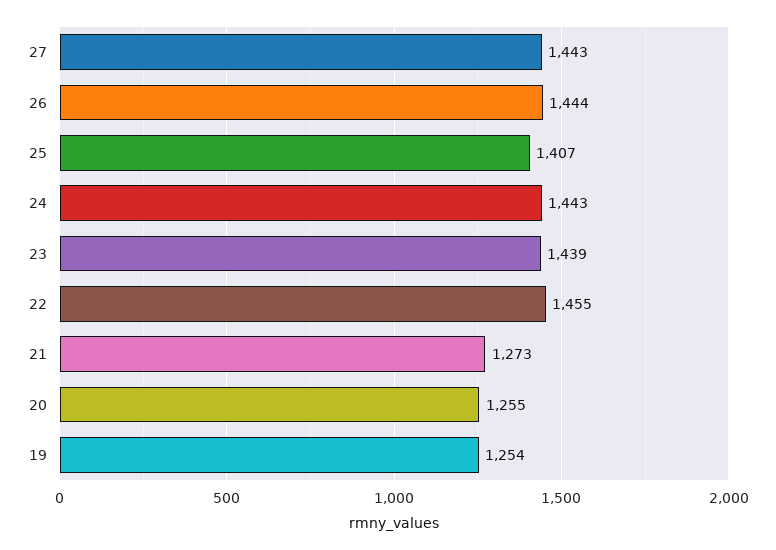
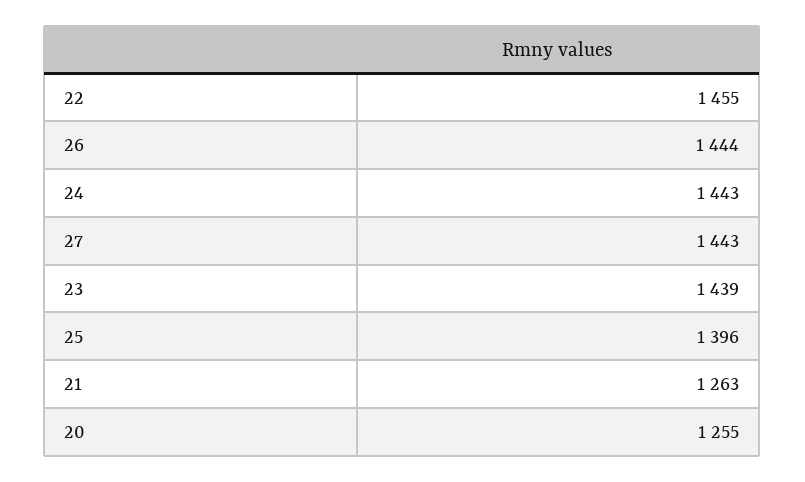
25: 1407 -> 1396
21: 1273 -> 1263
19: 1254 -> none

